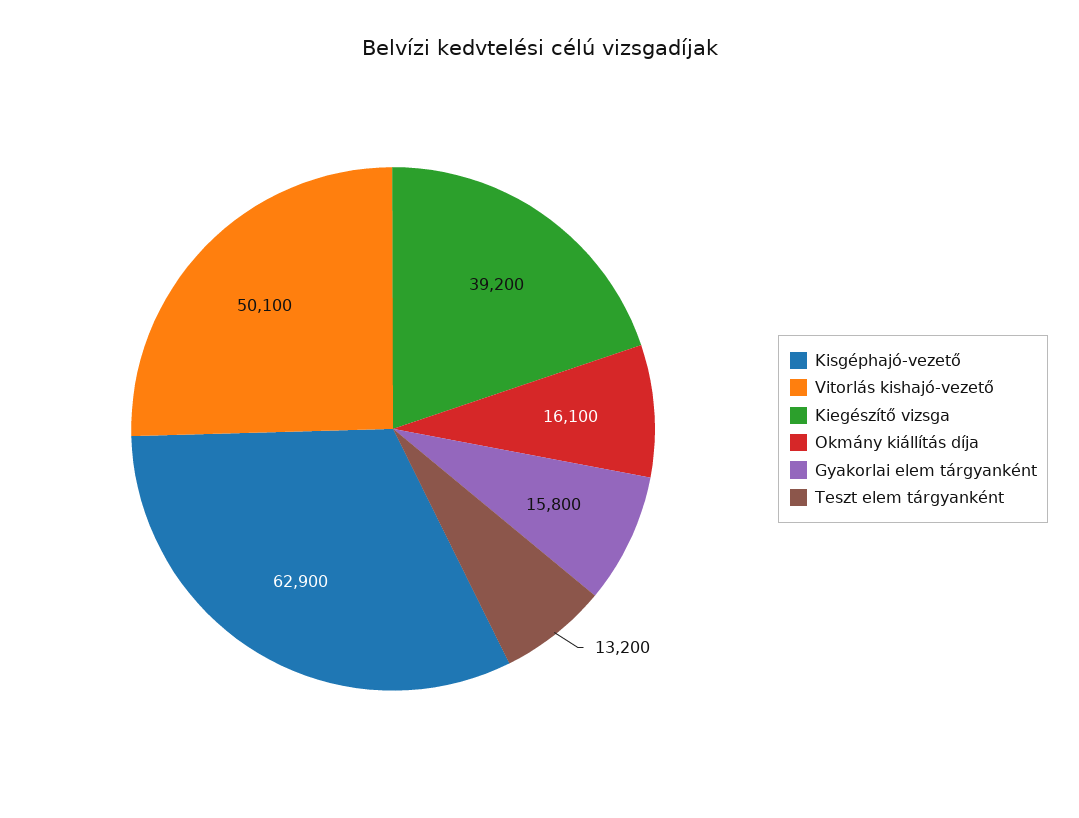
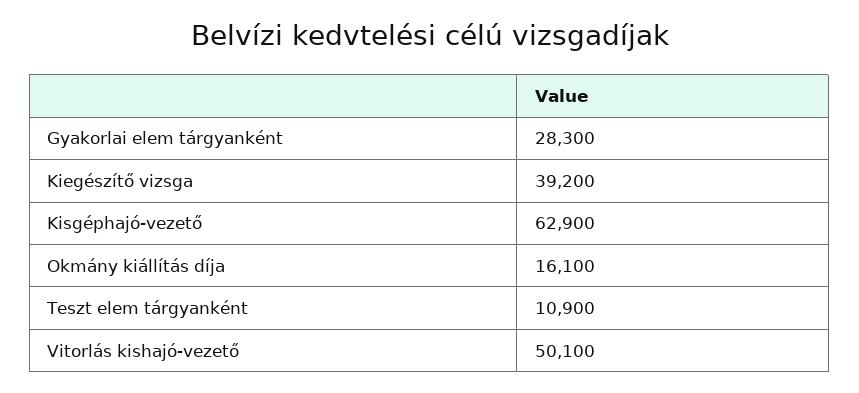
Gyakorlai elem tárgyanként: 15800 -> 28300
Teszt elem tárgyanként: 13200 -> 10900

